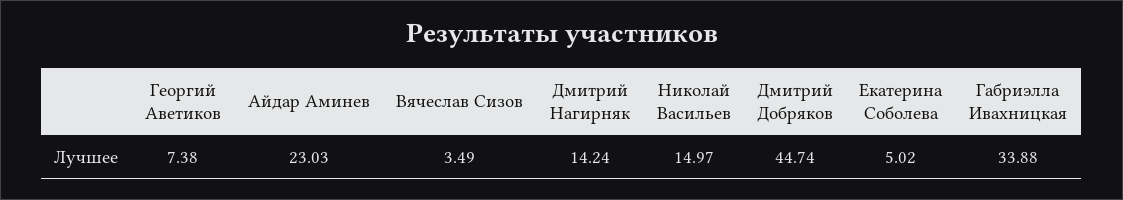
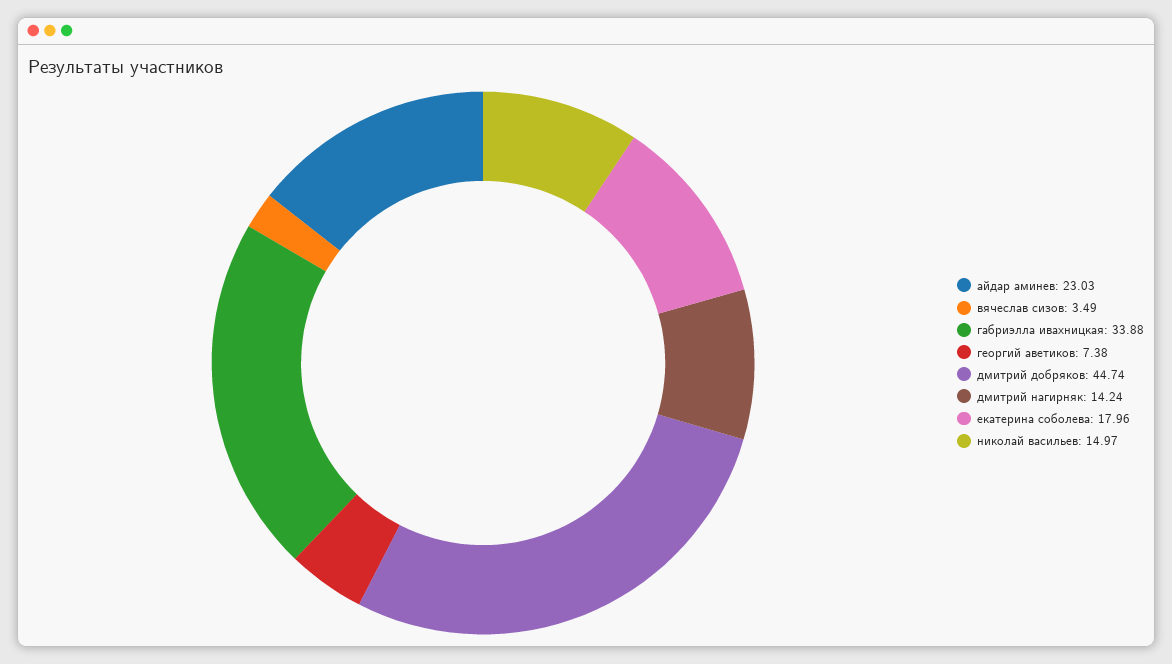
Екатерина Соболева: 5.02 -> 17.96

